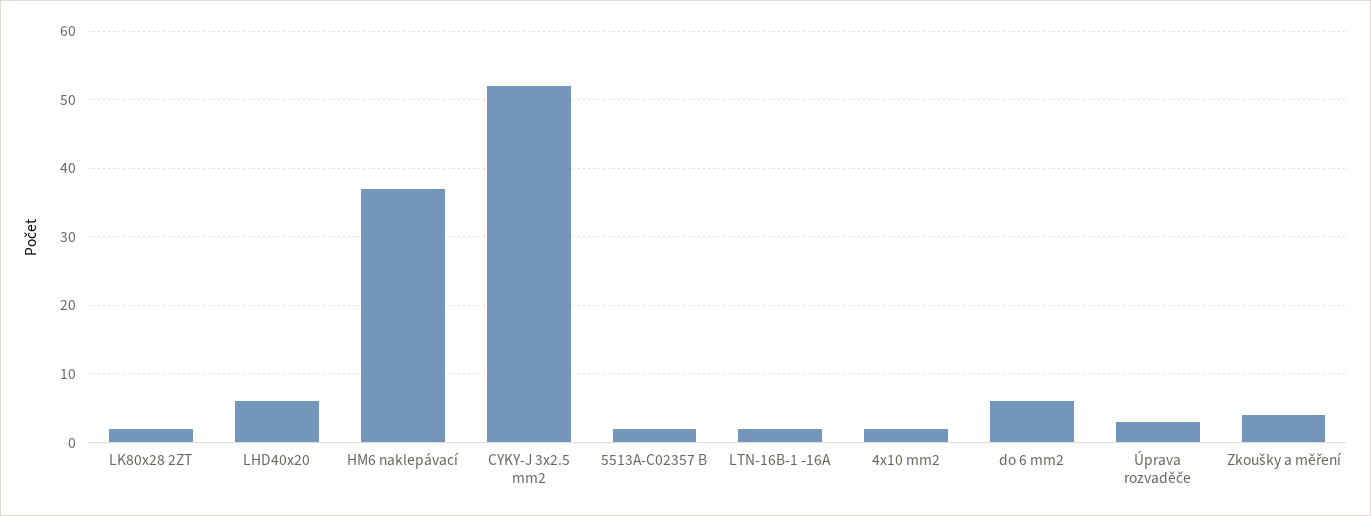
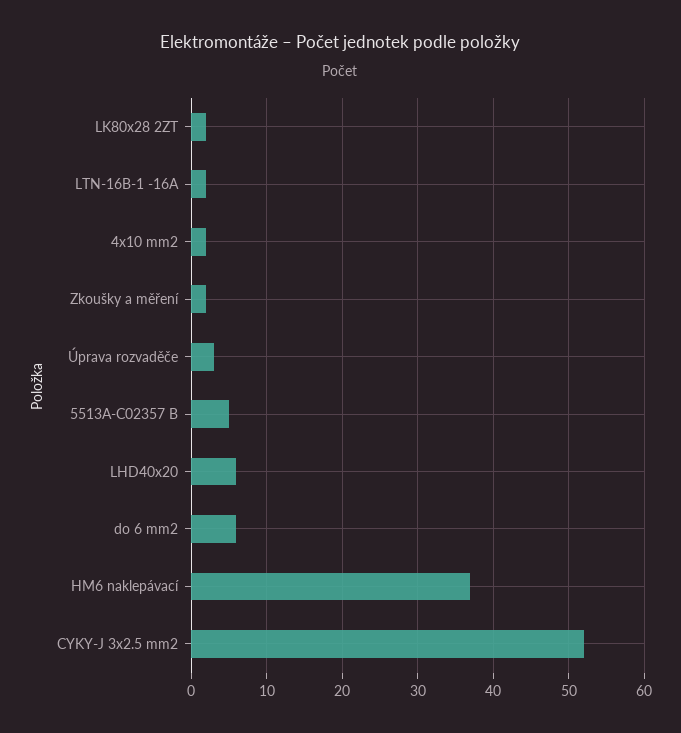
5513A-C02357 B: 2 -> 5
Zkoušky a měření: 4 -> 2

